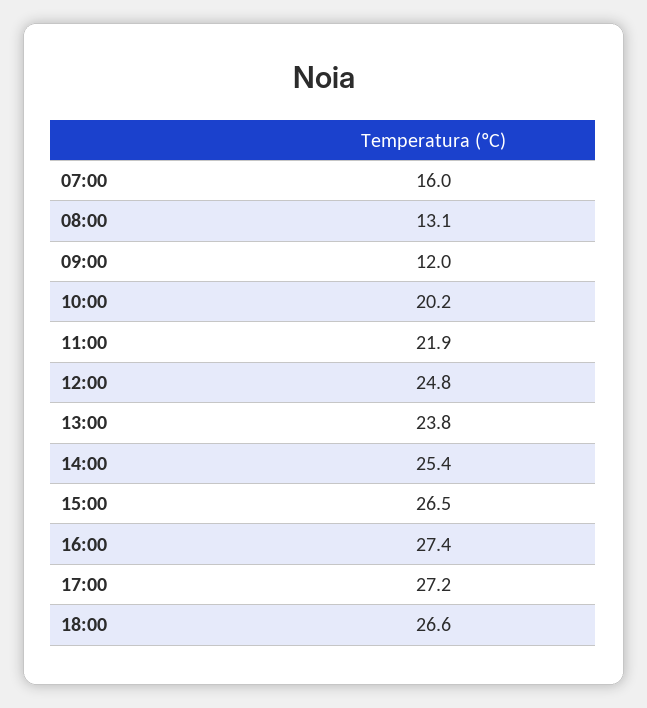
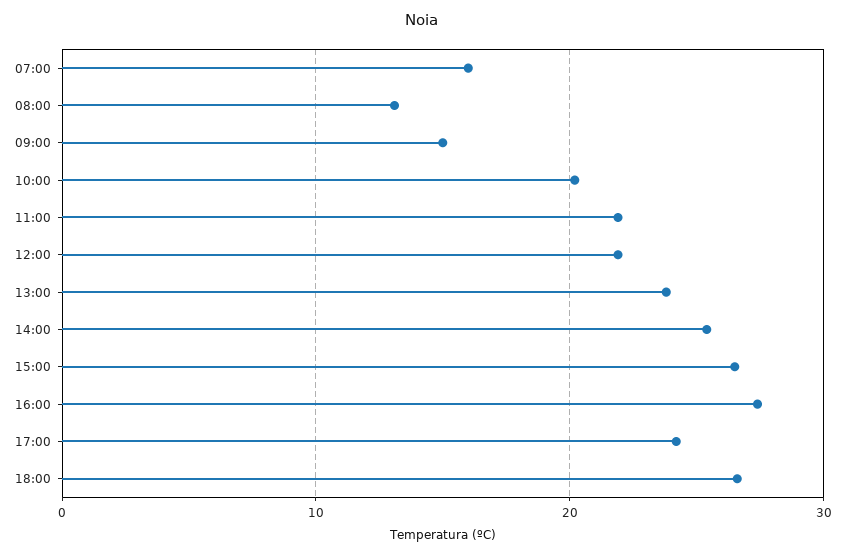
09:00: 12 -> 15
12:00: 24.8 -> 22
17:00: 27.2 -> 24

